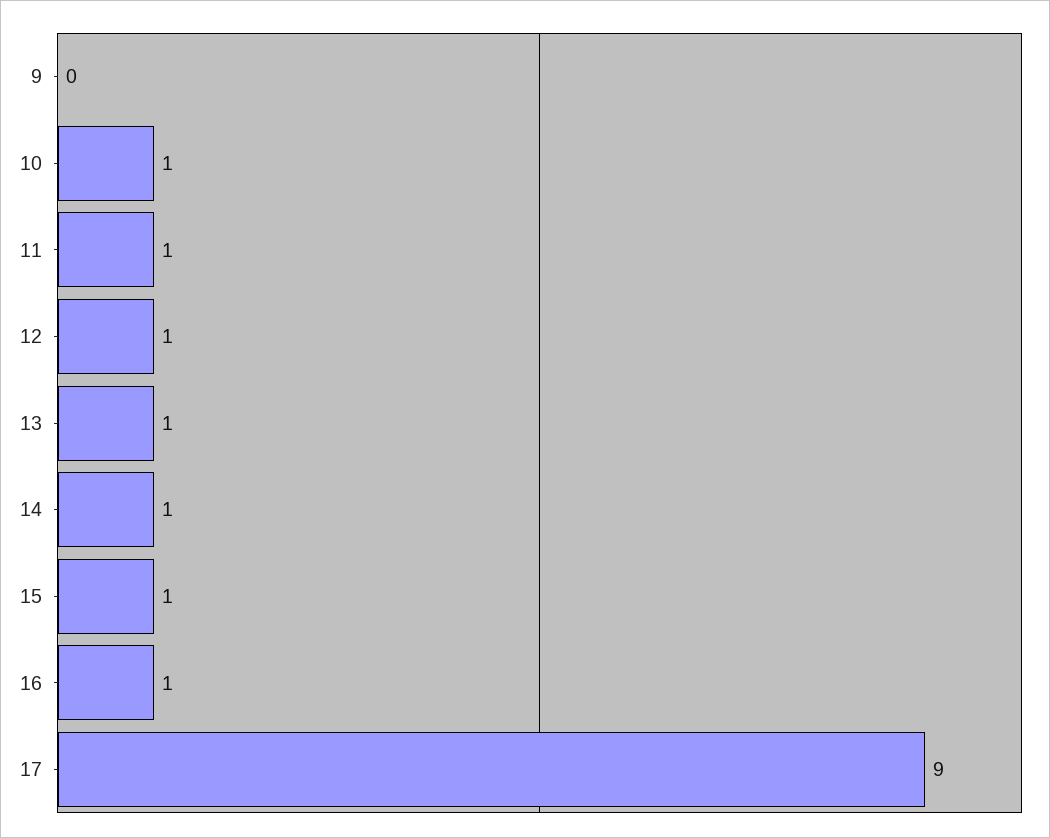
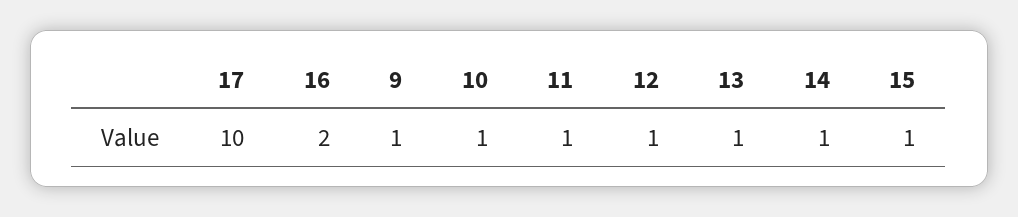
9: 0 -> 1
16: 1 -> 2
17: 9 -> 10

